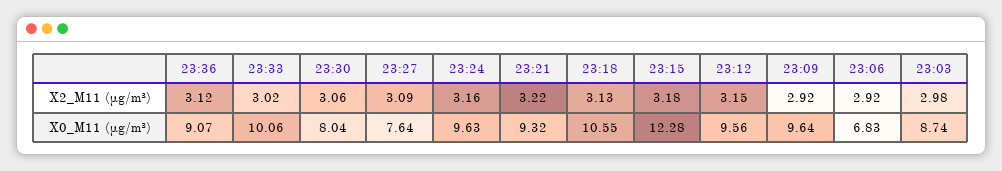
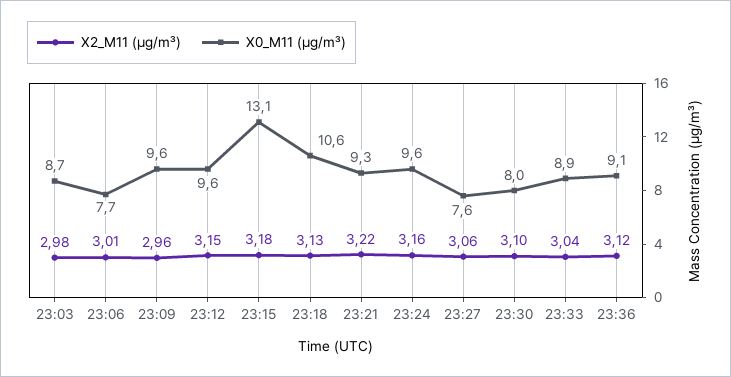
X2_M11 (μg/m³), 23:33: 3.02 -> 3.04
X2_M11 (μg/m³), 23:30: 3.06 -> 3.1
X2_M11 (μg/m³), 23:27: 3.09 -> 3.06
X2_M11 (μg/m³), 23:09: 2.92 -> 2.96
X2_M11 (μg/m³), 23:06: 2.92 -> 3.01
X0_M11 (μg/m³), 23:33: 10.06 -> 8.9
X0_M11 (μg/m³), 23:15: 12.28 -> 13.1
X0_M11 (μg/m³), 23:06: 6.83 -> 7.7

